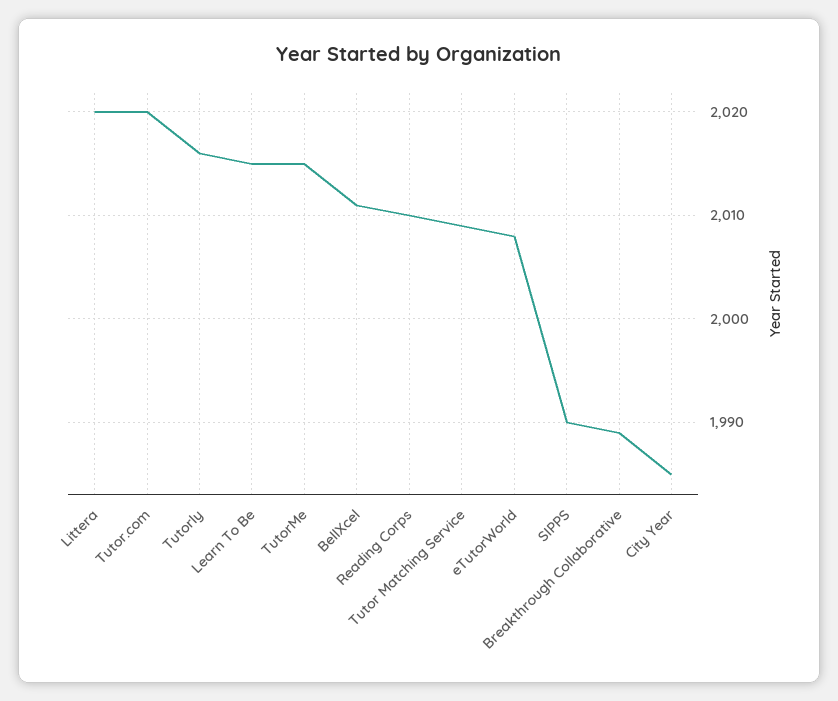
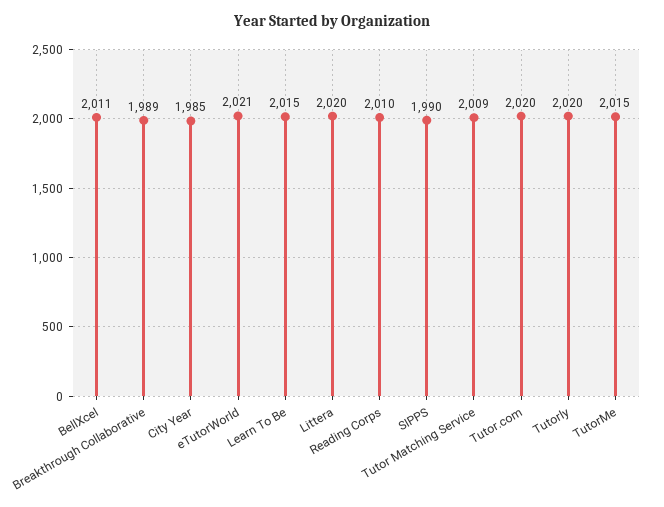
Tutorly: 2016 -> 2020
eTutorWorld: 2008 -> 2021

